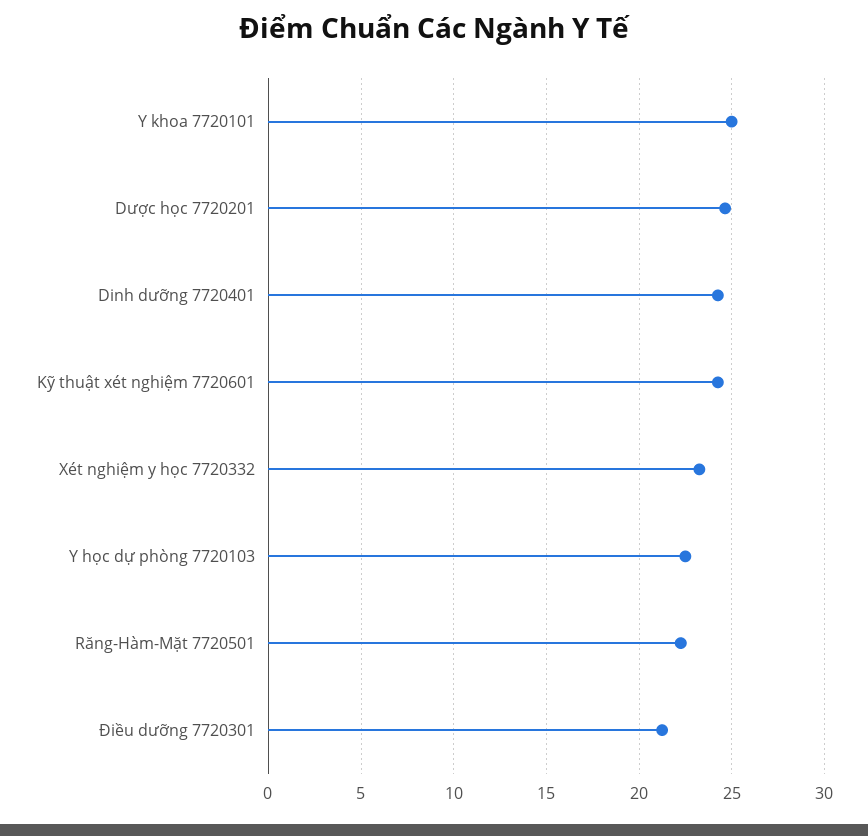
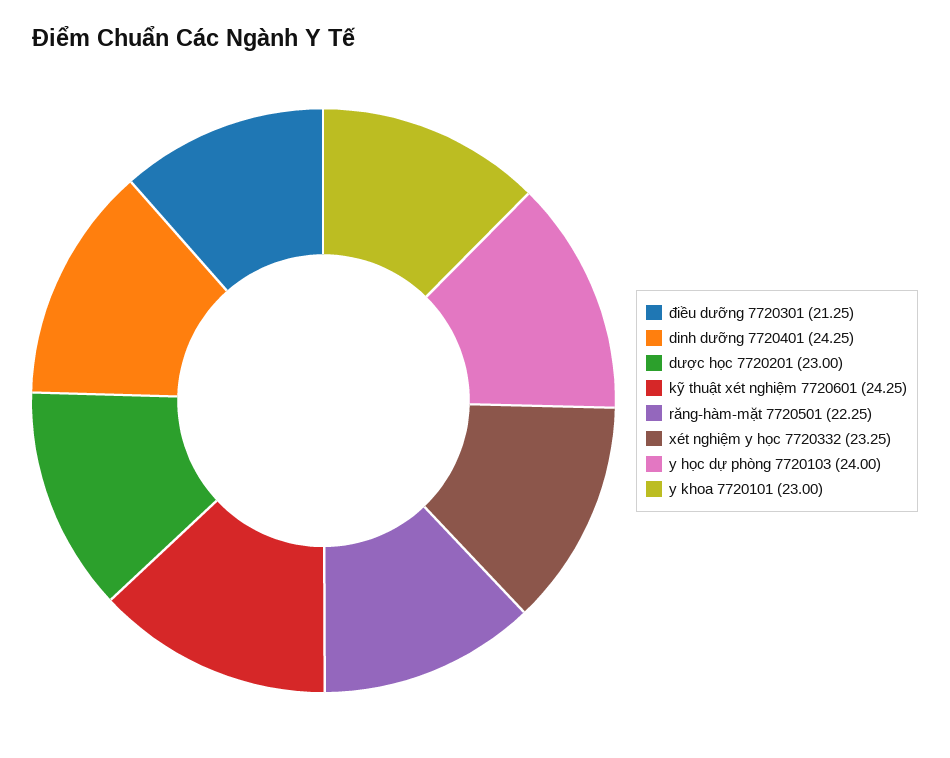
Y khoa 7720101: 25 -> 23
Dược học 7720201: 24.5 -> 23
Y học dự phòng 7720103: 22.5 -> 24

